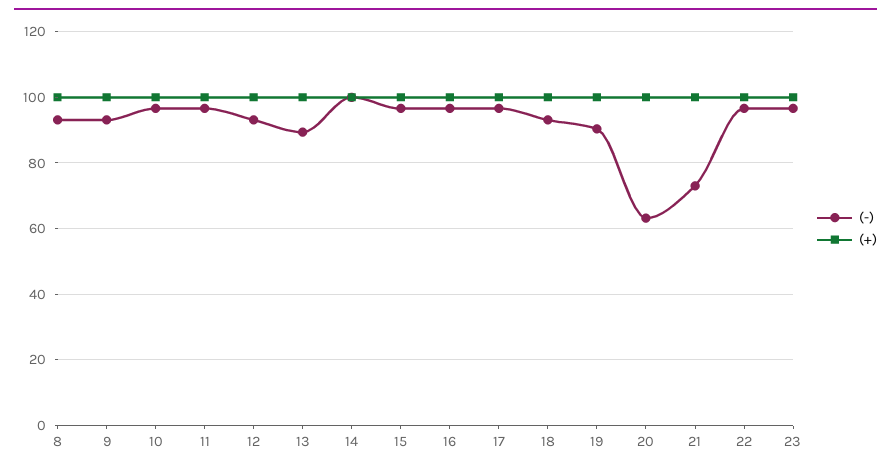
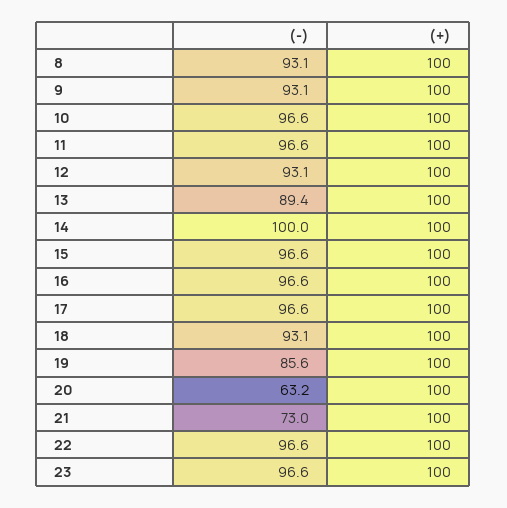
(-), 19: 90 -> 85.6

